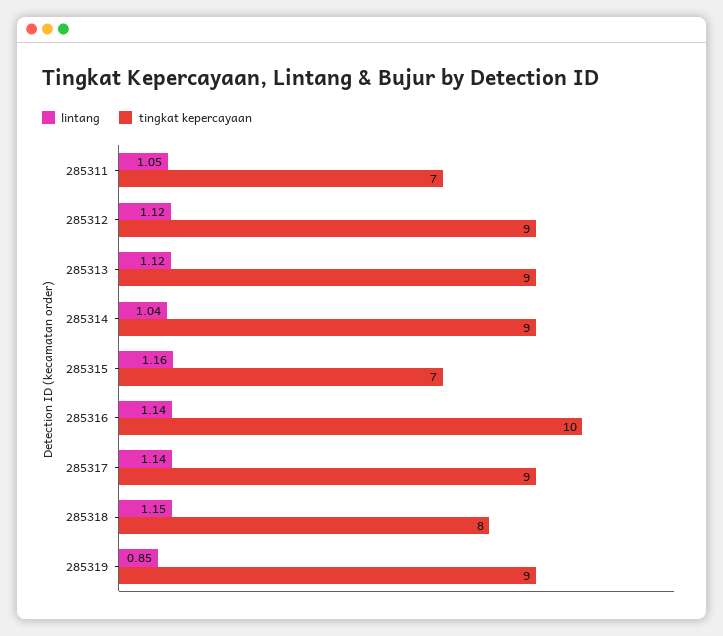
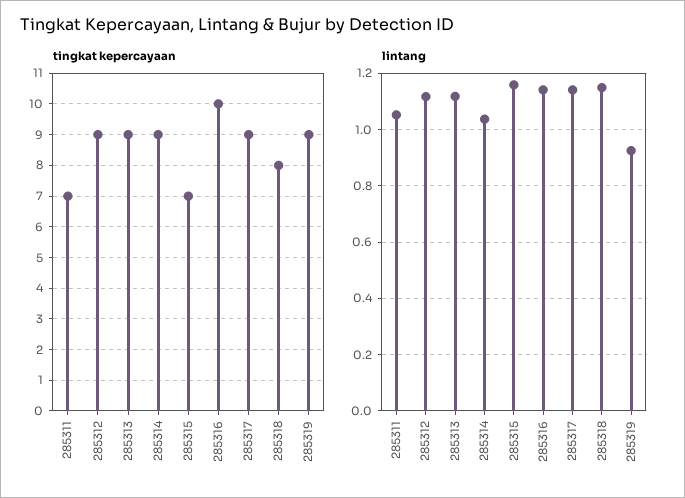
lintang, 285319: 0.85 -> 0.925

